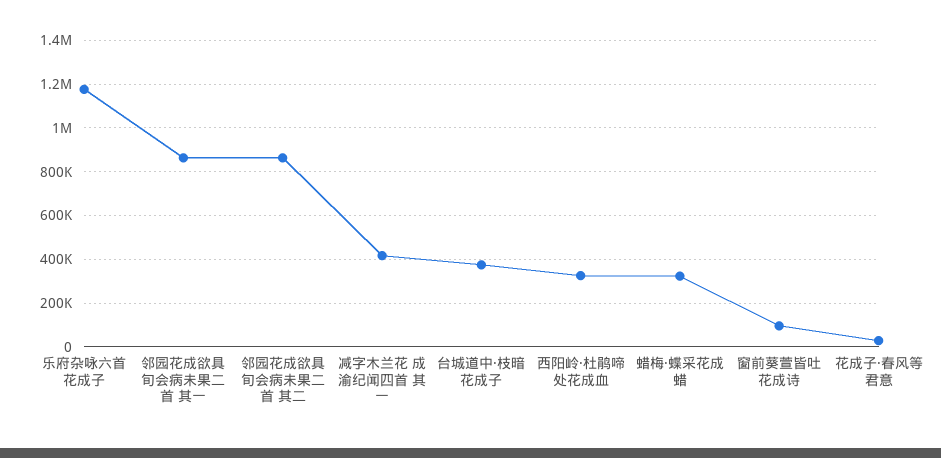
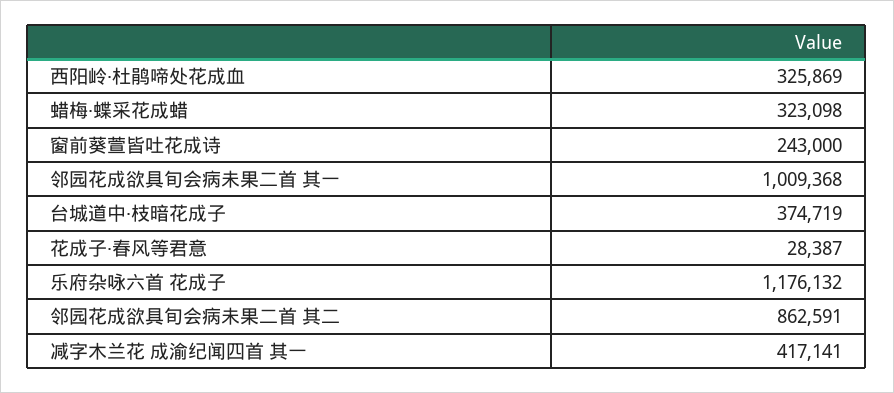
邻园花成欲具旬会病未果二首 其一: 850000 -> 1009368
窗前葵萱皆吐花成诗: 100000 -> 243000

